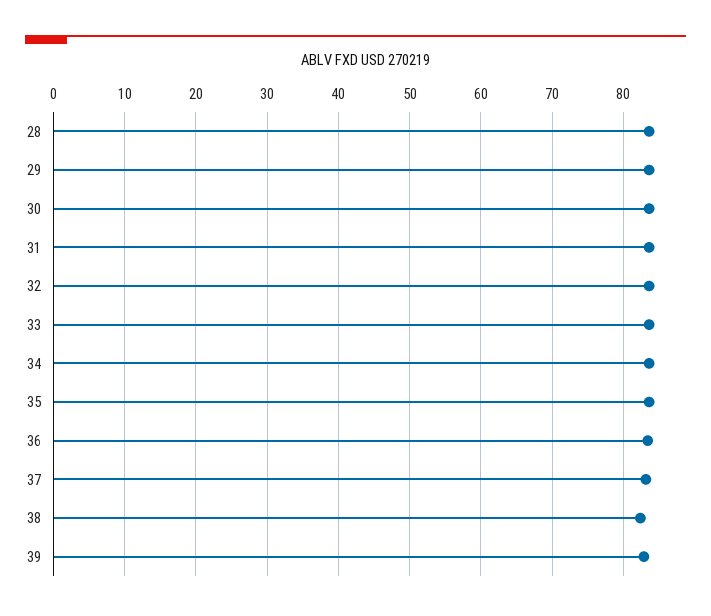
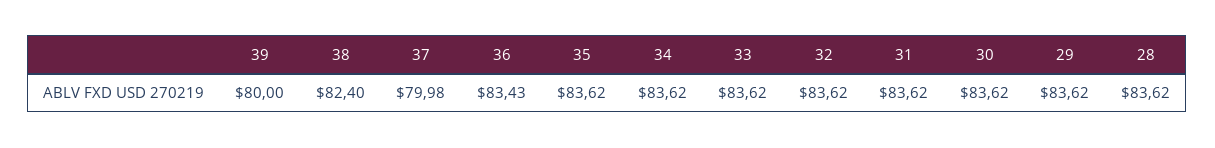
37: 83 -> 79.98
39: 83 -> 80

